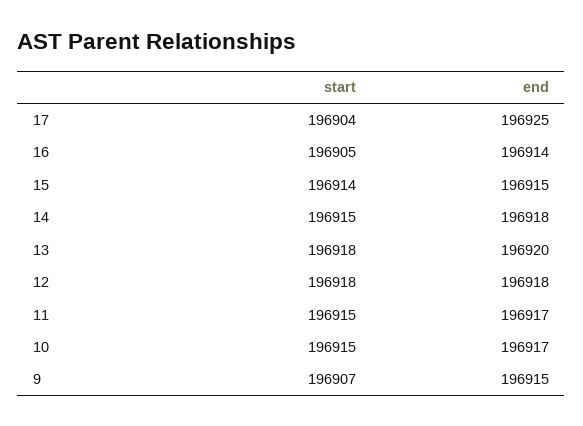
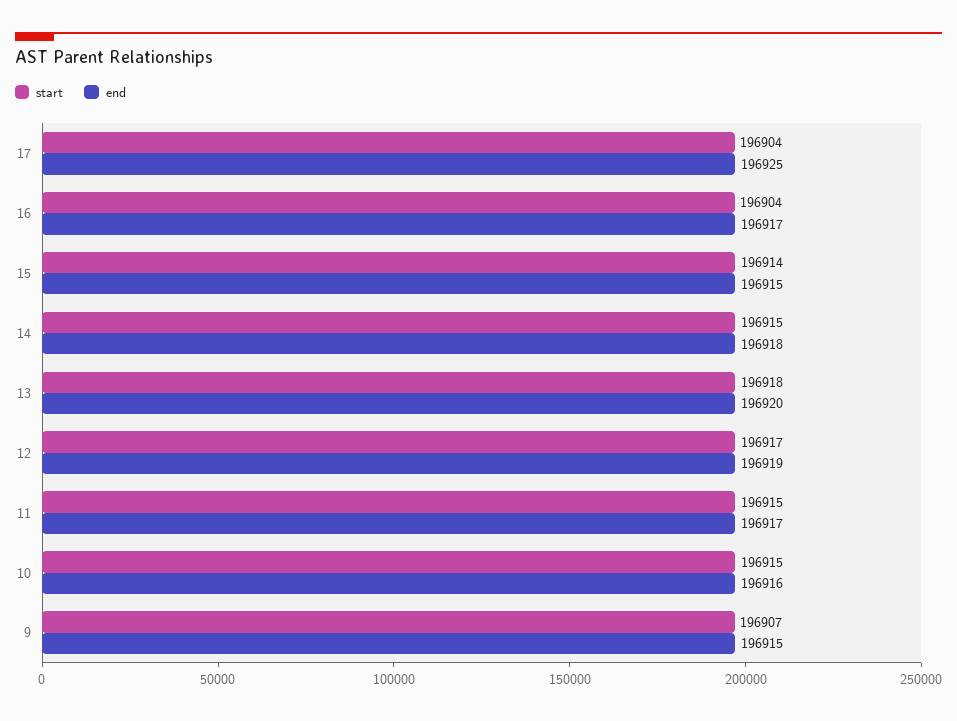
start, 16: 196905 -> 196904
end, 16: 196914 -> 196917
start, 12: 196918 -> 196917
end, 12: 196918 -> 196919
end, 10: 196917 -> 196916

